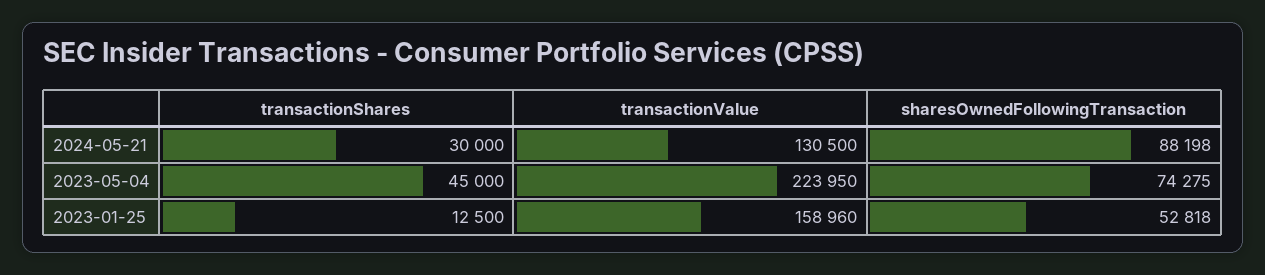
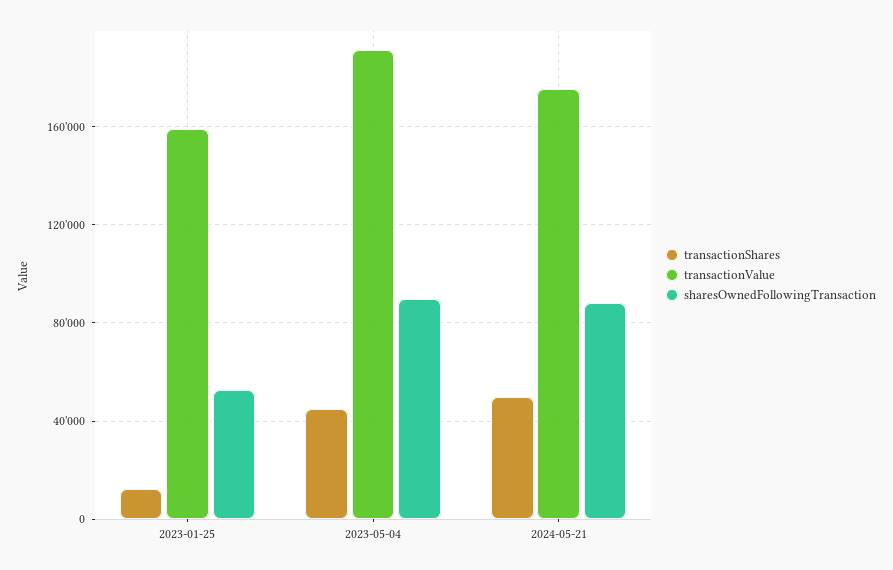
transactionShares, 2024-05-21: 30000 -> 50000
transactionValue, 2024-05-21: 130500 -> 175000
transactionValue, 2023-05-04: 223950 -> 190000
sharesOwnedFollowingTransaction, 2023-05-04: 74275 -> 90000

